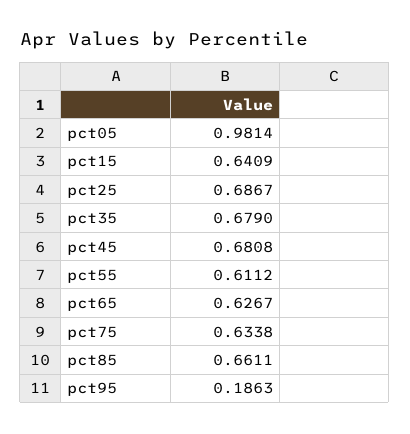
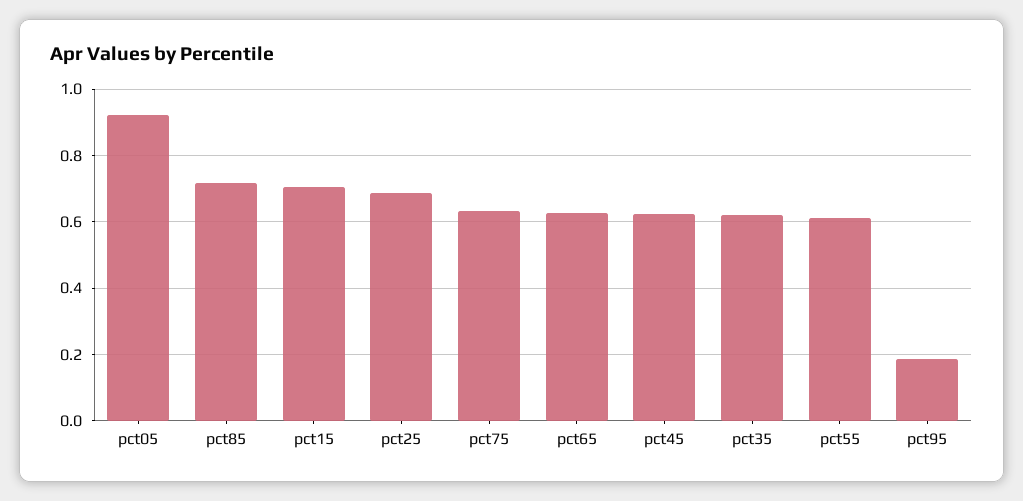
pct05: 0.9814 -> 0.92
pct15: 0.6409 -> 0.7
pct35: 0.679 -> 0.62
pct45: 0.6808 -> 0.62
pct85: 0.6611 -> 0.72

